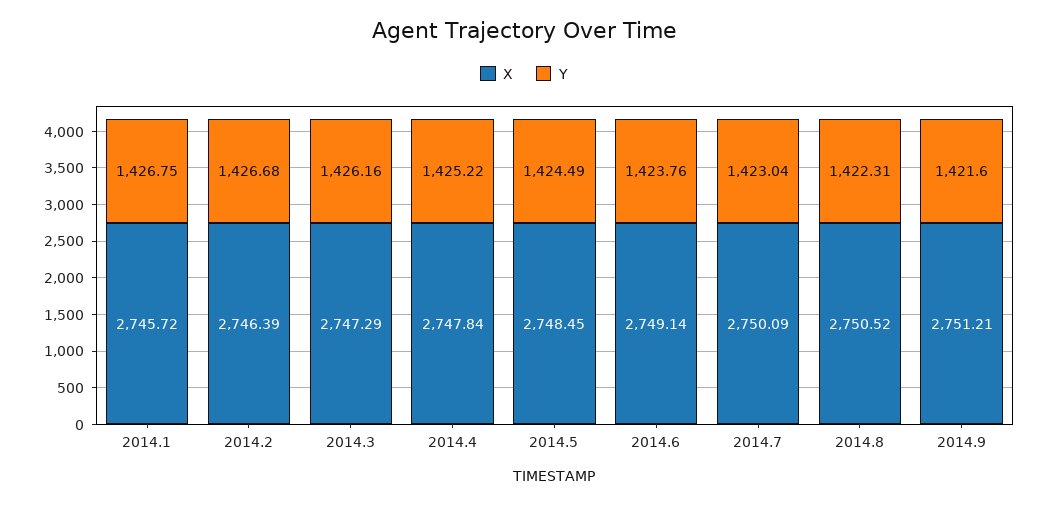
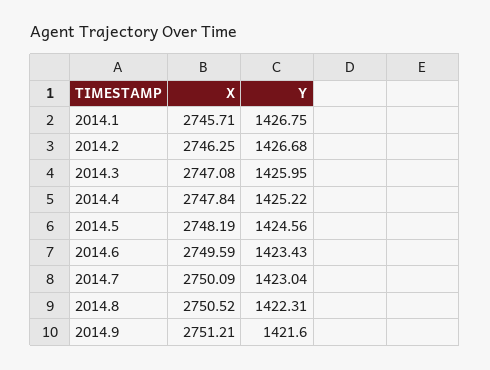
X, 2014.1: 2745.72 -> 2745.71
X, 2014.2: 2746.39 -> 2746.25
X, 2014.3: 2747.29 -> 2747.08
Y, 2014.3: 1426.16 -> 1425.95
X, 2014.5: 2748.45 -> 2748.19
Y, 2014.5: 1424.49 -> 1424.56
X, 2014.6: 2749.14 -> 2749.59
Y, 2014.6: 1423.76 -> 1423.43

